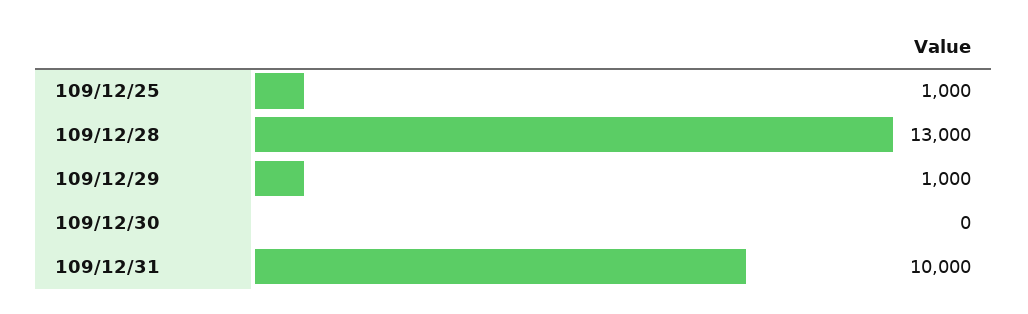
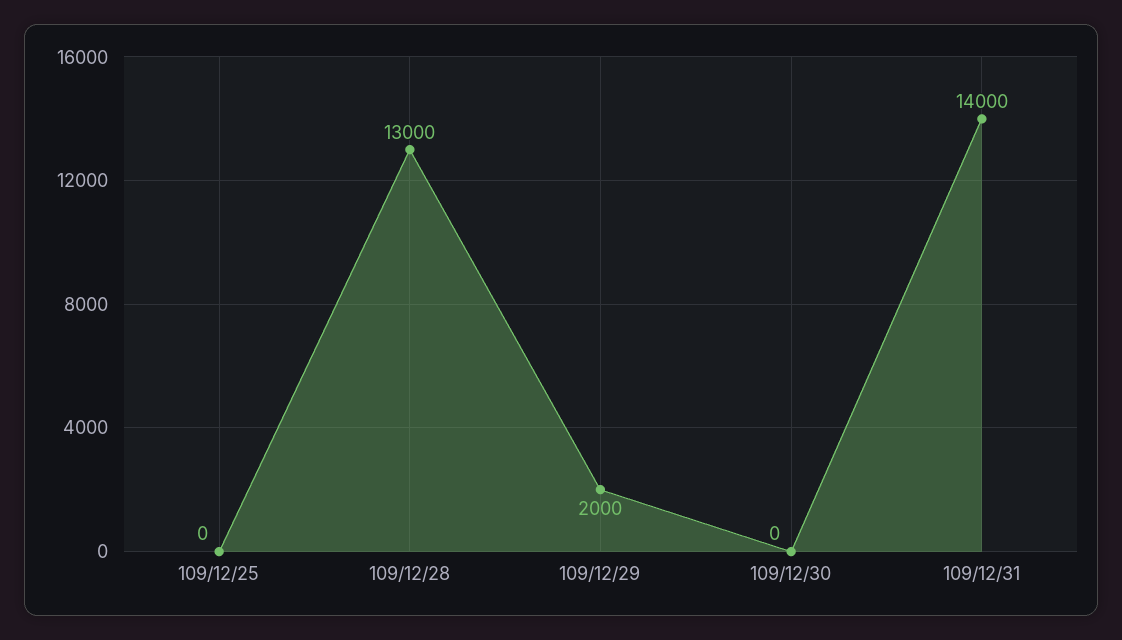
109/12/25: 1000 -> 0
109/12/29: 1000 -> 2000
109/12/31: 10000 -> 14000

